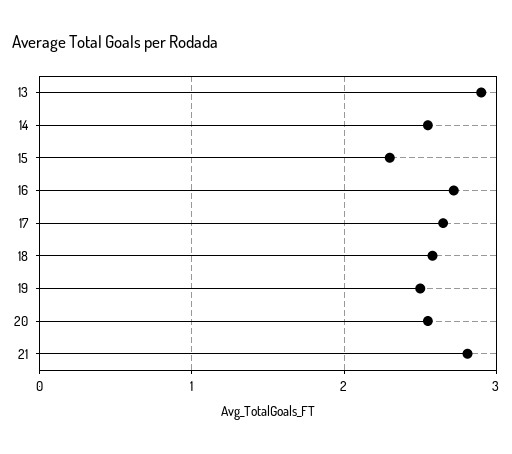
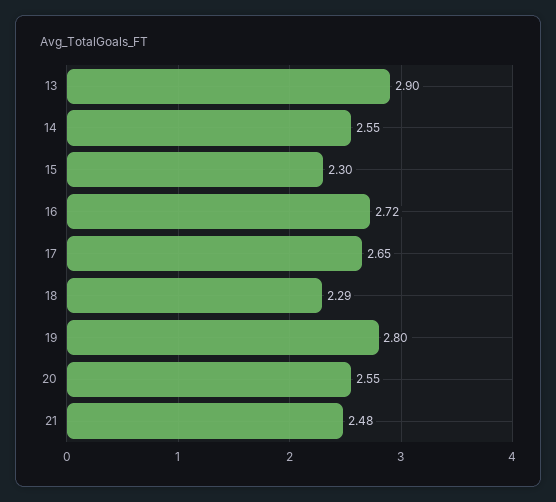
18: 2.6 -> 2.29
19: 2.5 -> 2.8
21: 2.8 -> 2.48

